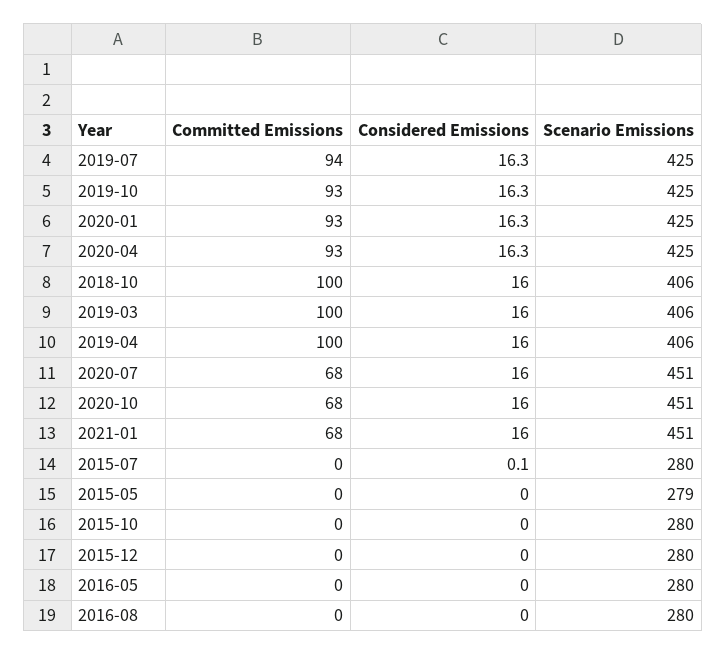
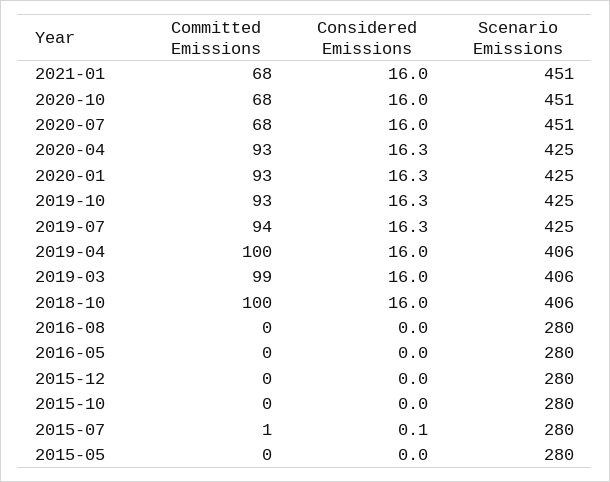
Committed Emissions, 2019-03: 100 -> 99
Committed Emissions, 2015-07: 0 -> 1
Scenario Emissions, 2015-05: 279 -> 280

